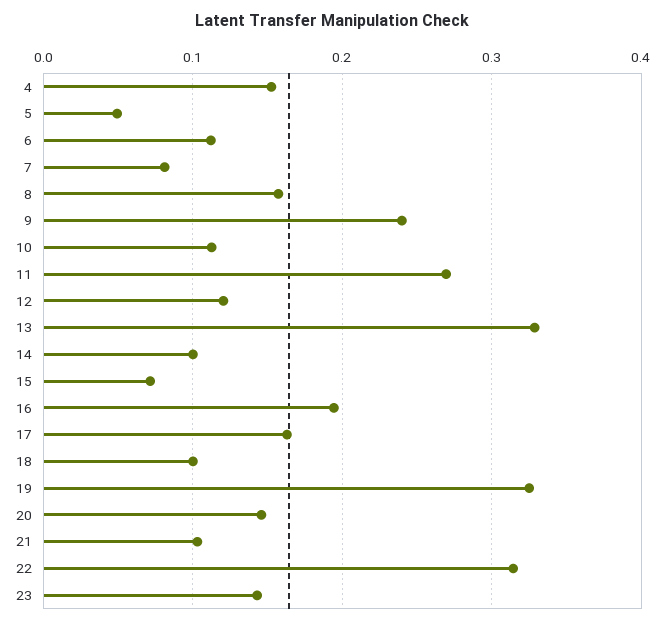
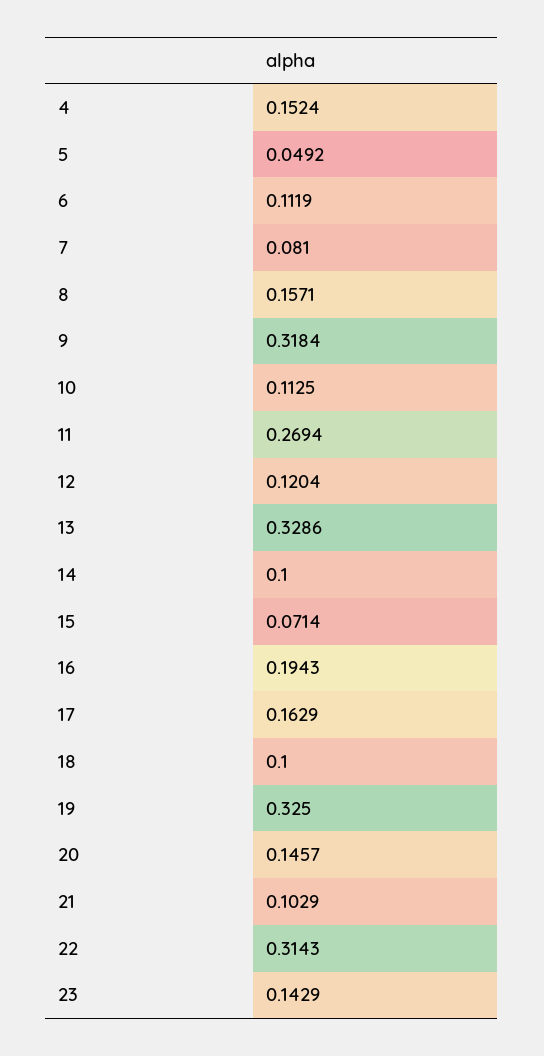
9: 0.24 -> 0.3184

